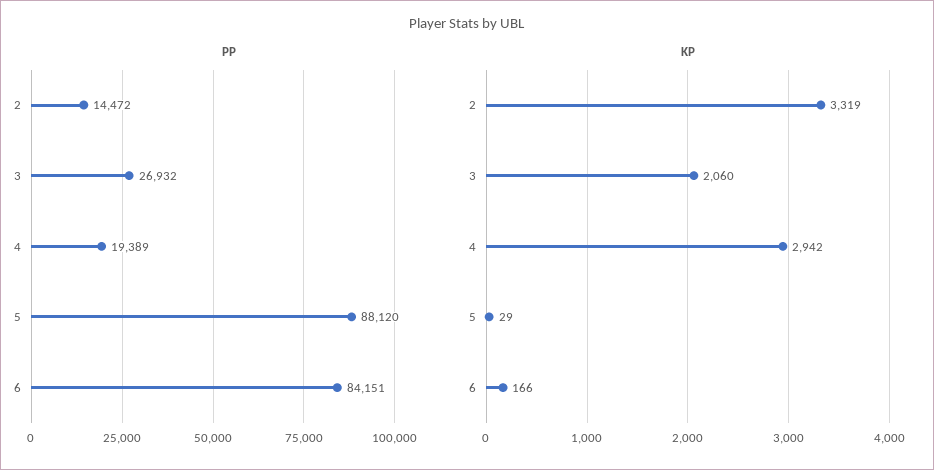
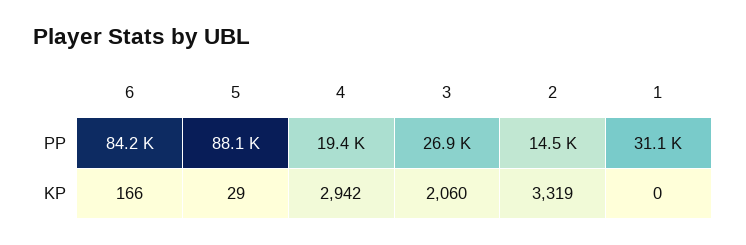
PP, 1: none -> 31100
KP, 1: none -> 0

